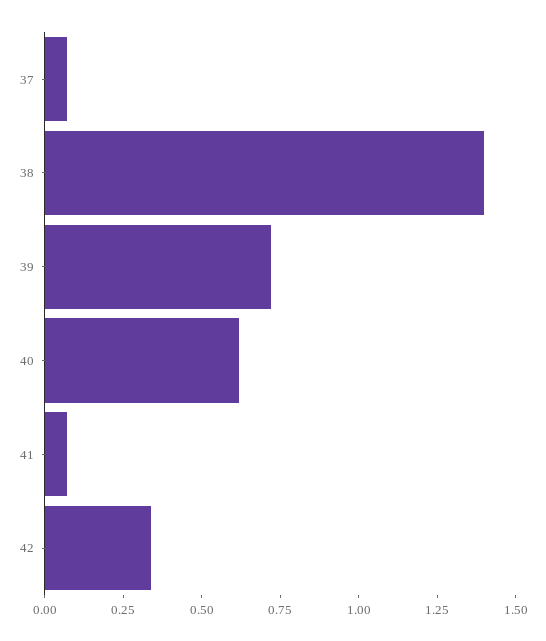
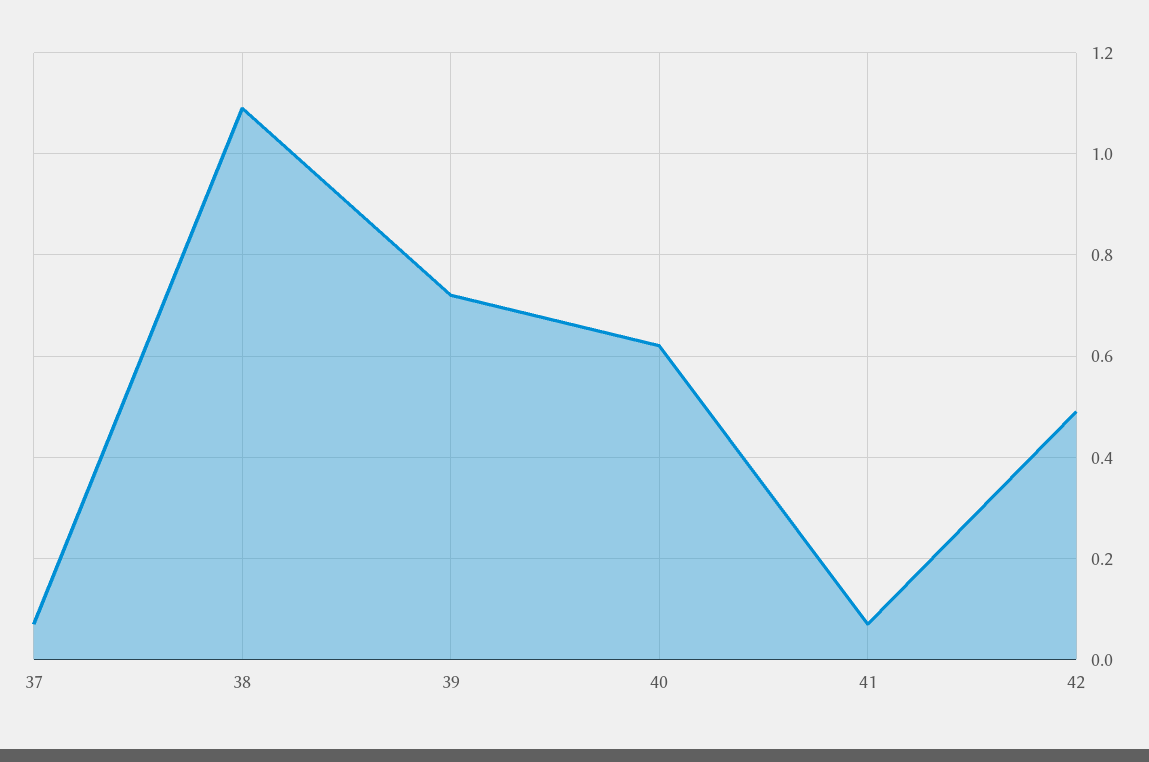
38: 1.4 -> 1.1
42: 0.35 -> 0.5

